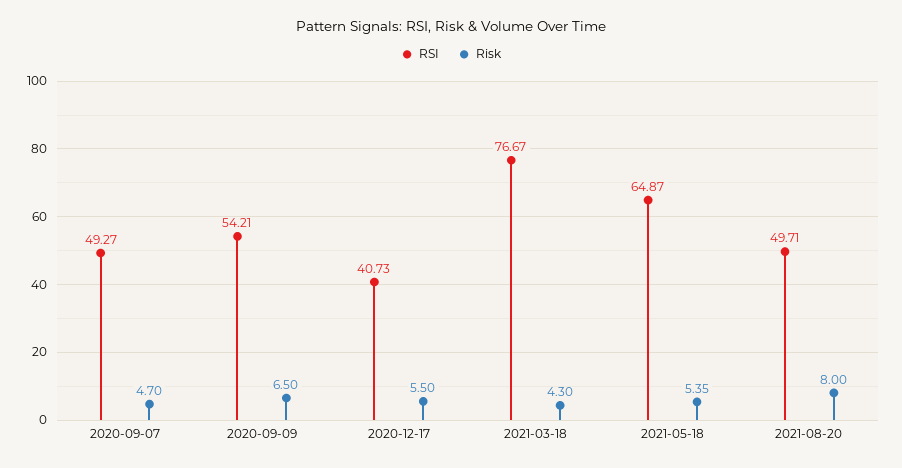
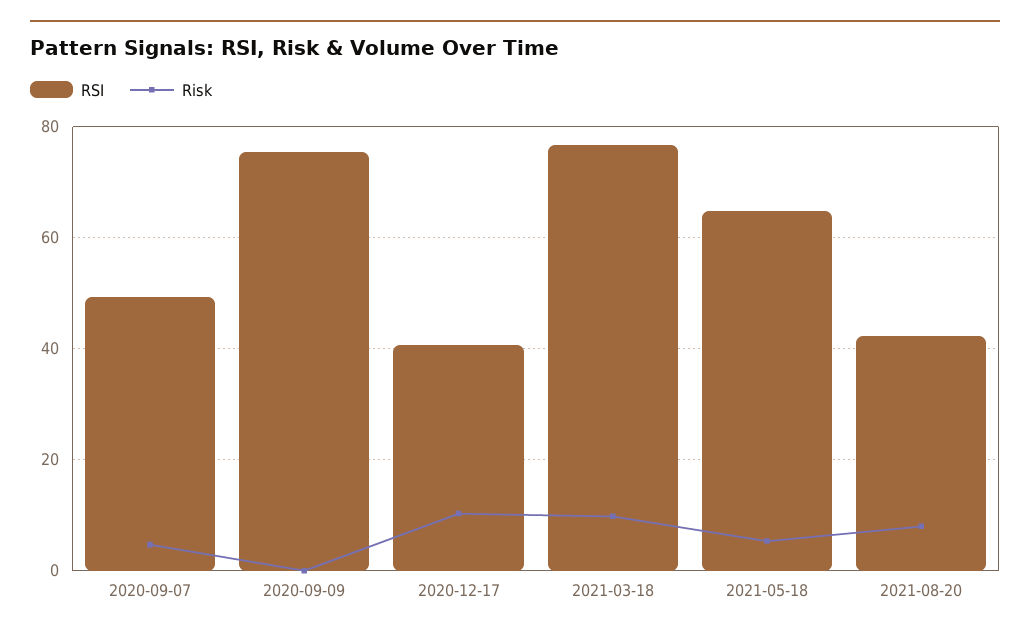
RSI, 2020-09-09: 54.21 -> 76
Risk, 2020-09-09: 6.5 -> 0
Risk, 2020-12-17: 5.5 -> 10
Risk, 2021-03-18: 4.3 -> 10
RSI, 2021-08-20: 49.71 -> 42

